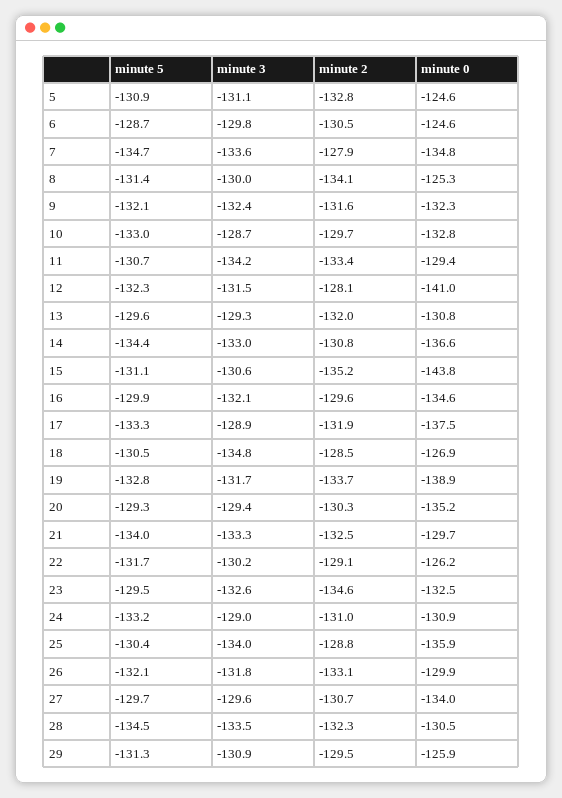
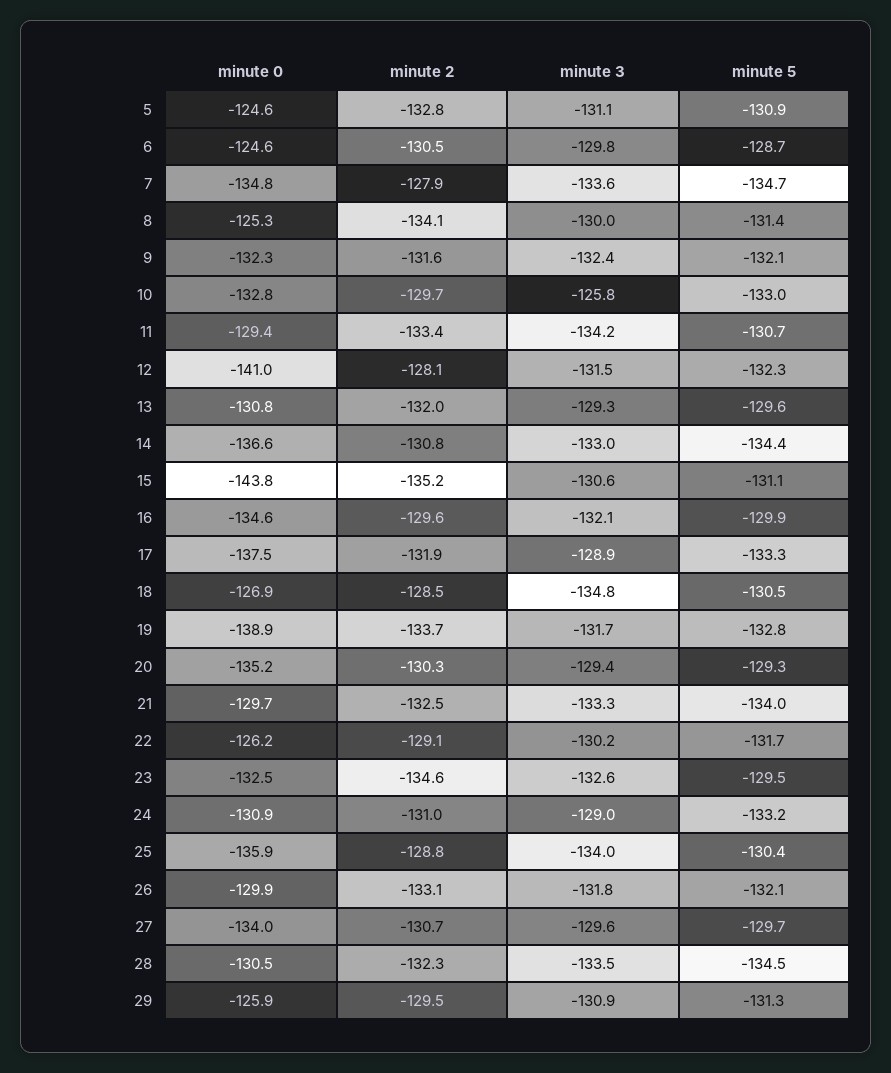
minute 3, 10: -128.7 -> -125.8

